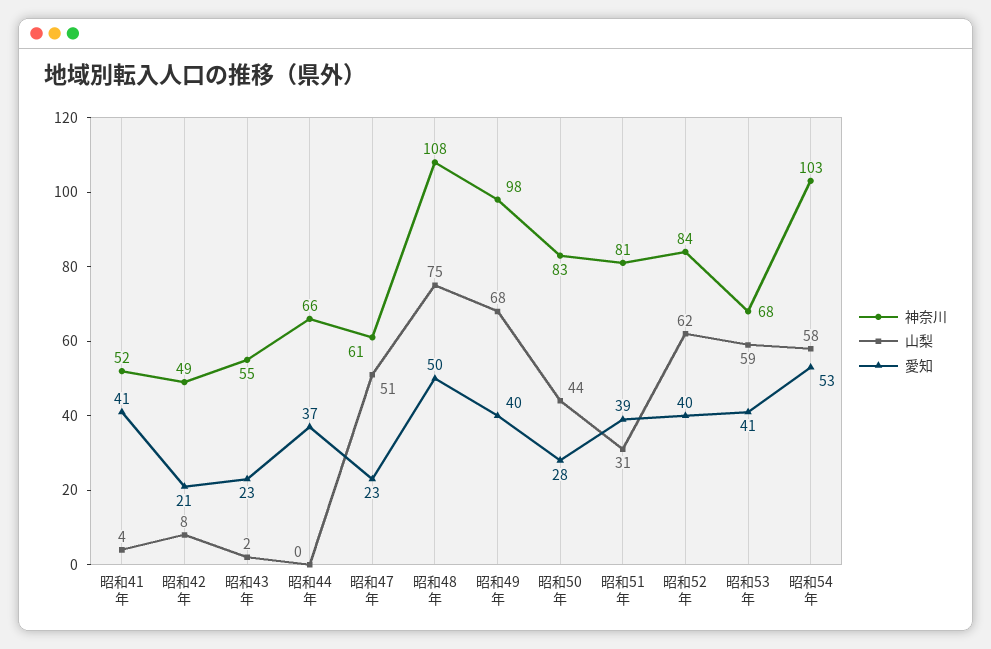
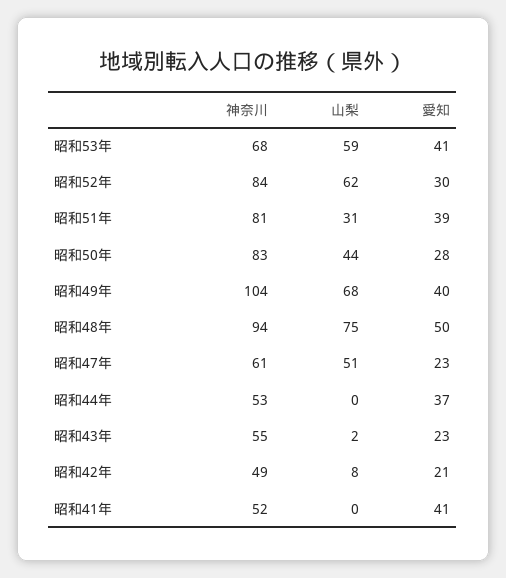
山梨, 昭和41年: 4 -> 0
神奈川, 昭和44年: 66 -> 53
神奈川, 昭和48年: 108 -> 94
神奈川, 昭和49年: 98 -> 104
愛知, 昭和52年: 40 -> 30
神奈川, 昭和54年: 103 -> none
山梨, 昭和54年: 58 -> none
愛知, 昭和54年: 53 -> none

